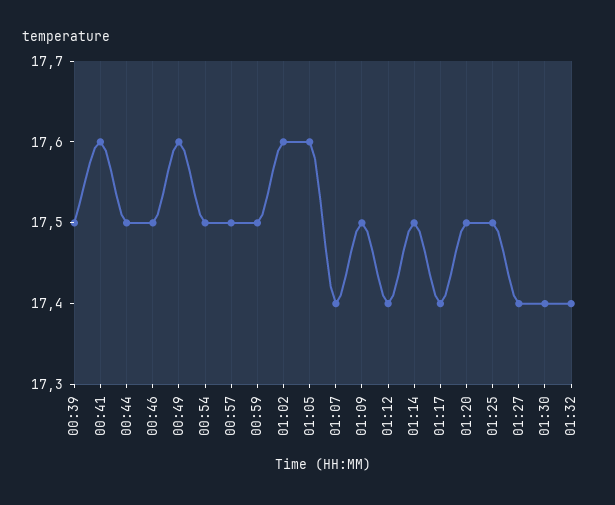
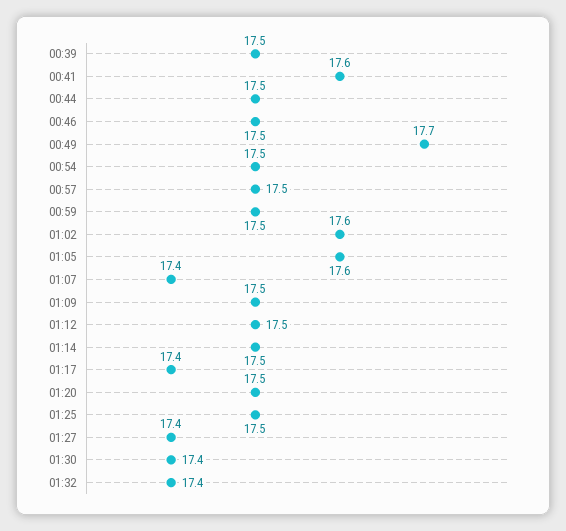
00:49: 17.6 -> 17.7
01:12: 17.4 -> 17.5

